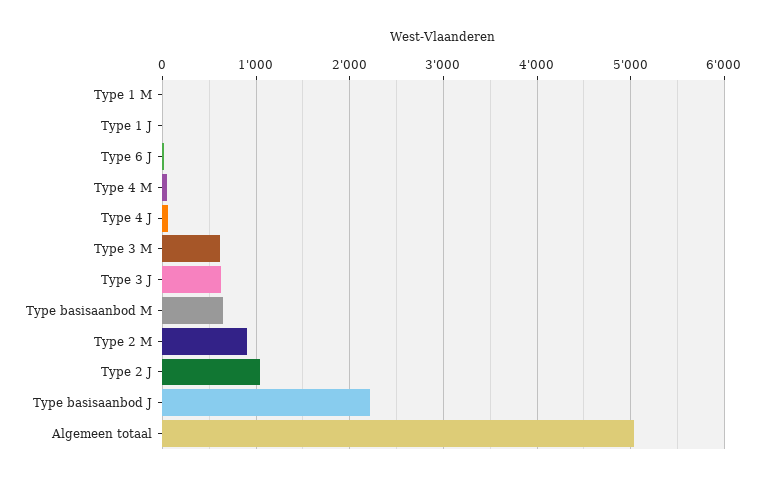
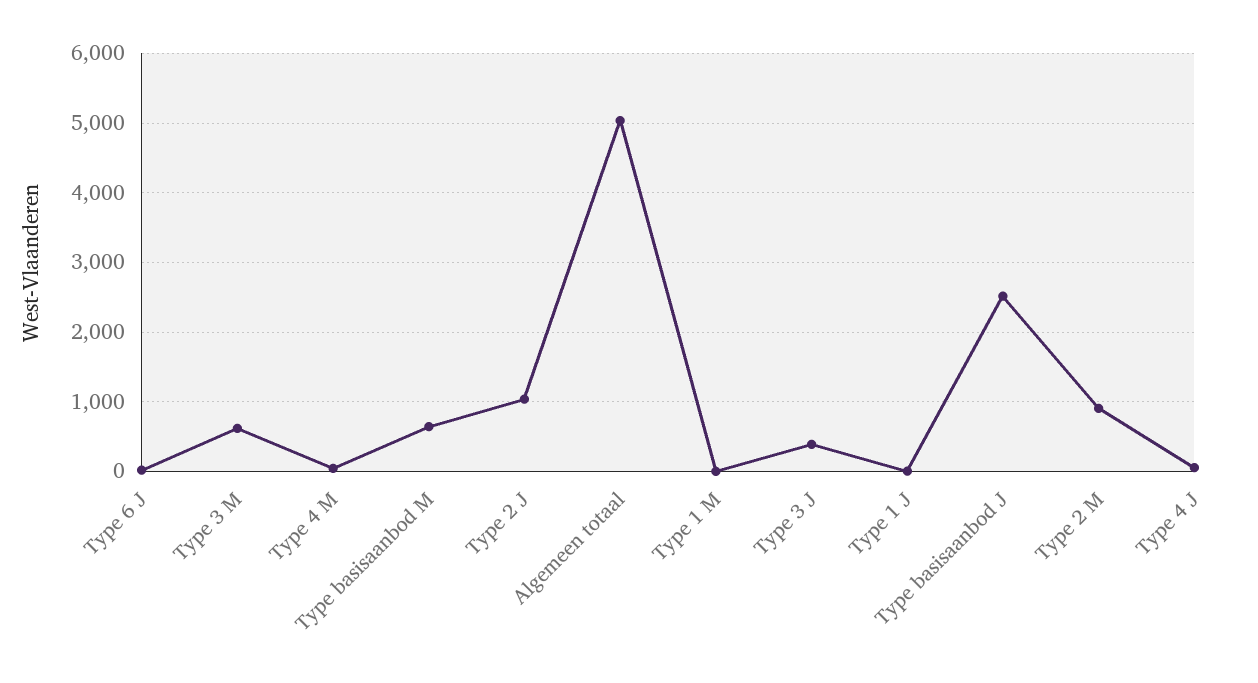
Type 3 J: 600 -> 400
Type basisaanbod J: 2200 -> 2500

